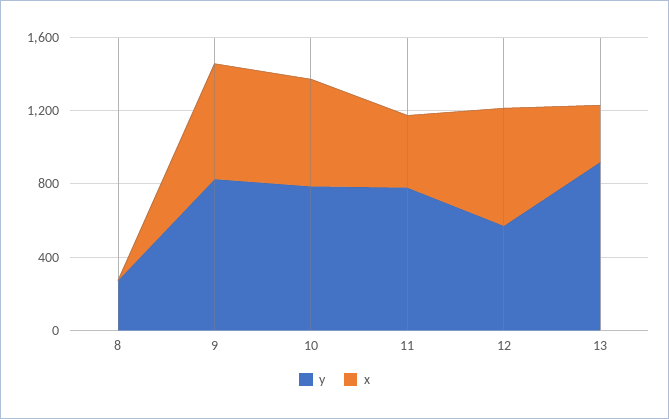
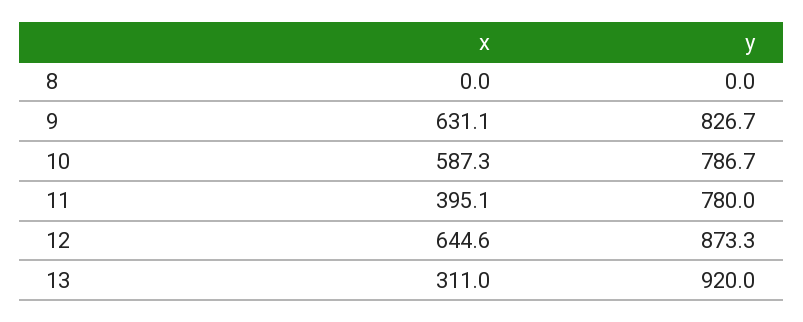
y, 8: 300 -> 0
y, 12: 600 -> 873.3

